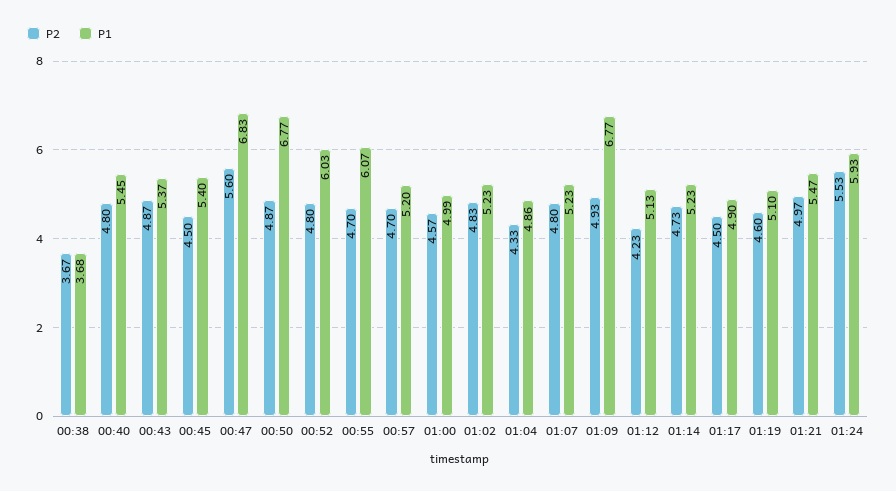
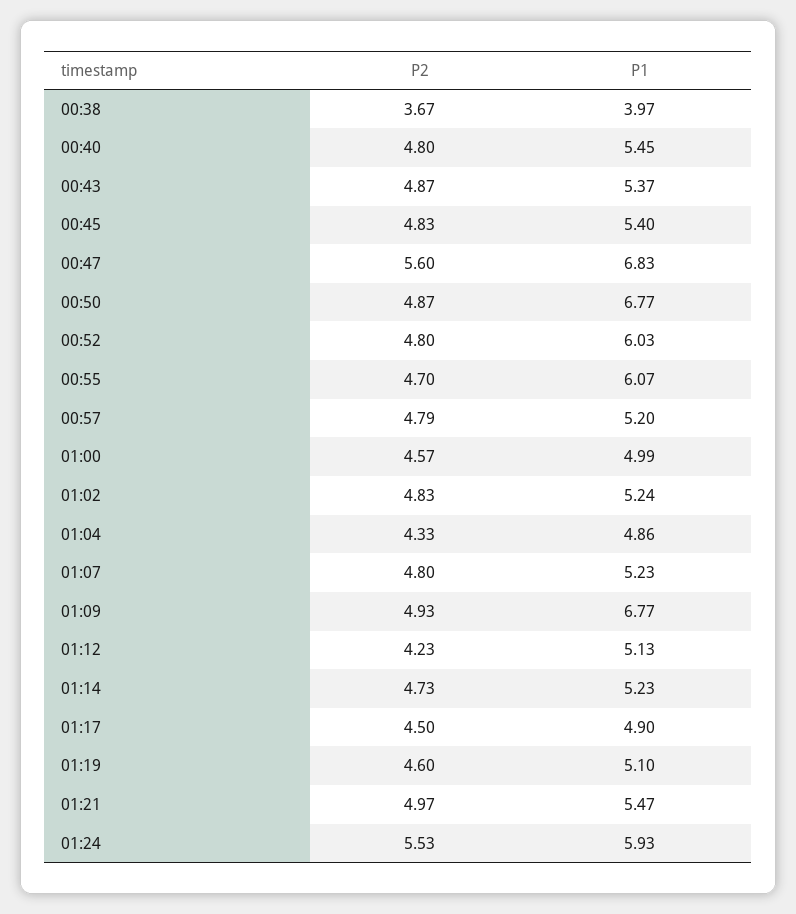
P1, 00:38: 3.68 -> 3.97
P2, 00:45: 4.5 -> 4.83
P2, 00:57: 4.7 -> 4.79
P1, 01:02: 5.23 -> 5.24

